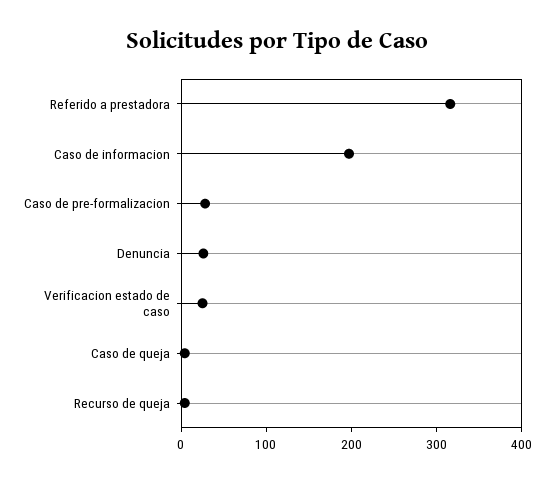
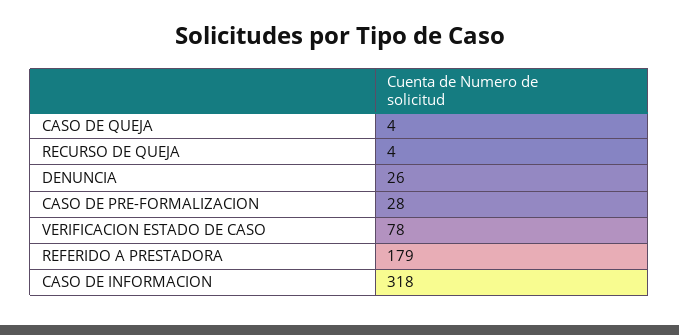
Referido a prestadora: 320 -> 179
Caso de informacion: 200 -> 318
Verificacion estado de caso: 20 -> 78

